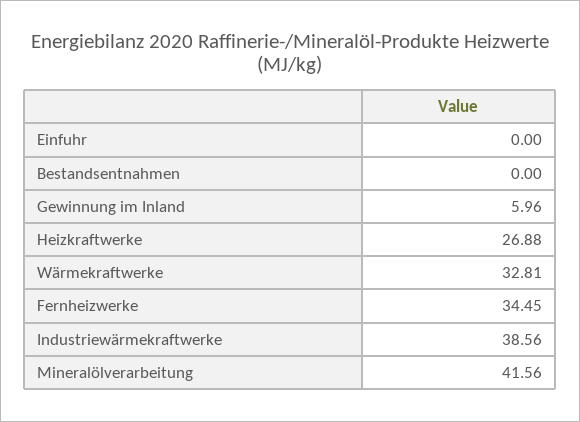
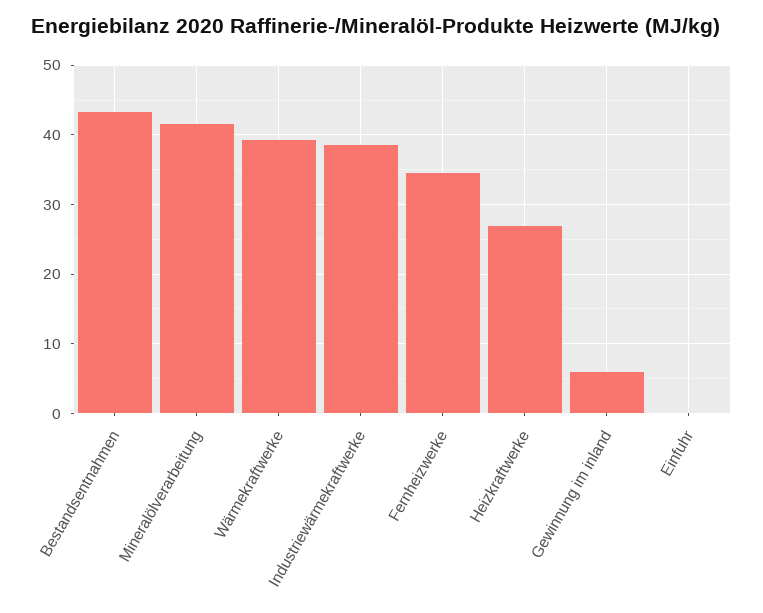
Bestandsentnahmen: 0 -> 43
Wärmekraftwerke: 32.81 -> 39

